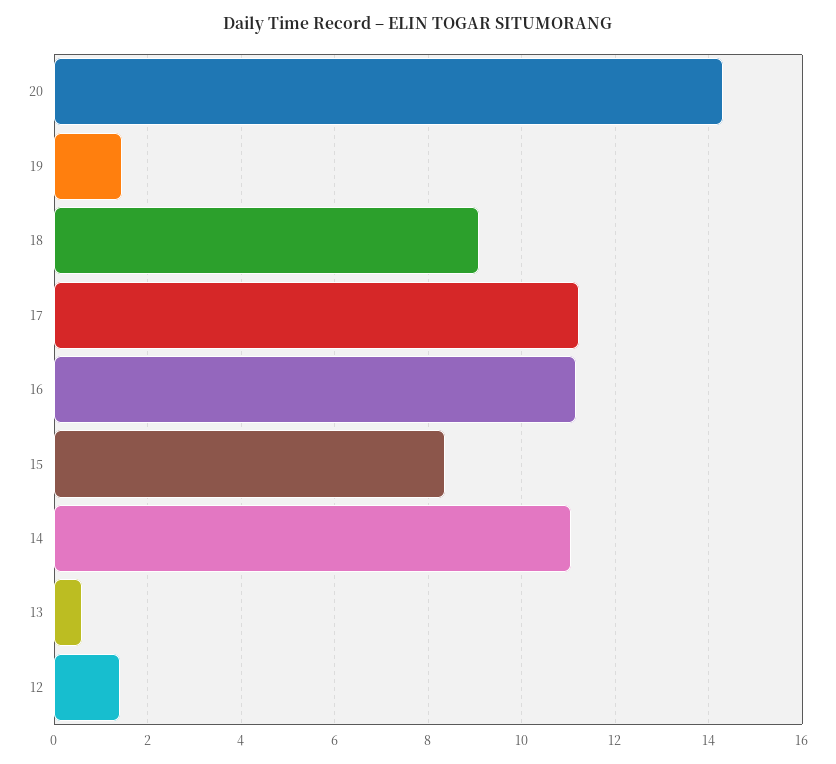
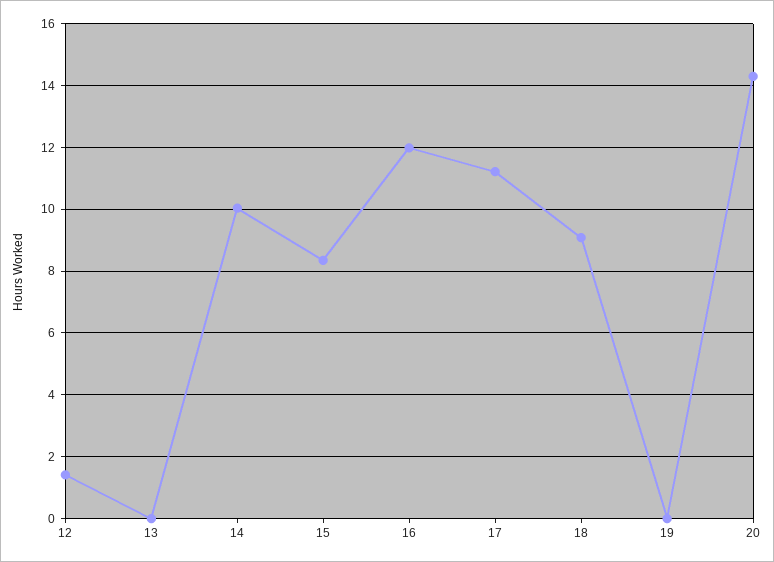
19: 1.4 -> 0
16: 11.2 -> 12
14: 11 -> 10
13: 0.6 -> 0

